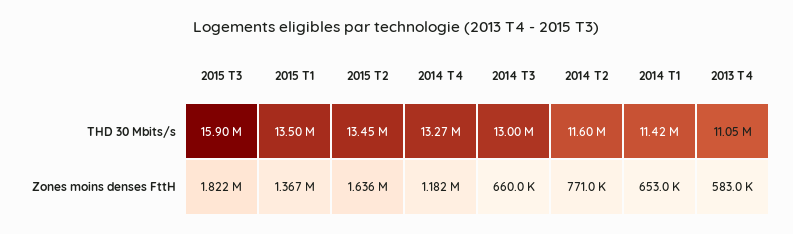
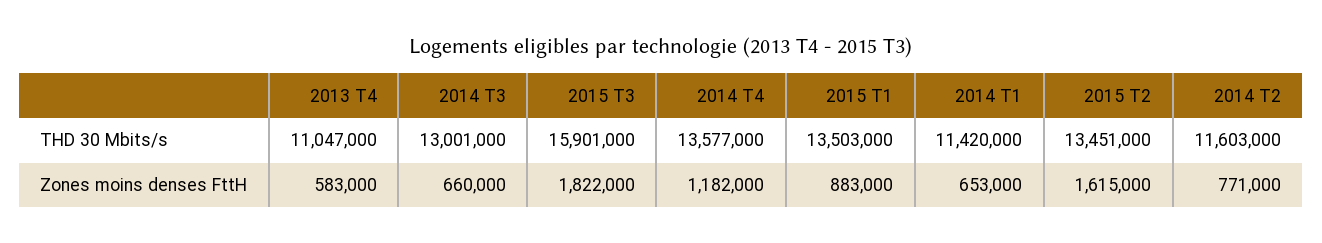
2014 T4, THD 30 Mbits/s: 13270000 -> 13577000
2015 T1, Zones moins denses FttH: 1367000 -> 883000
2015 T2, Zones moins denses FttH: 1636000 -> 1615000

